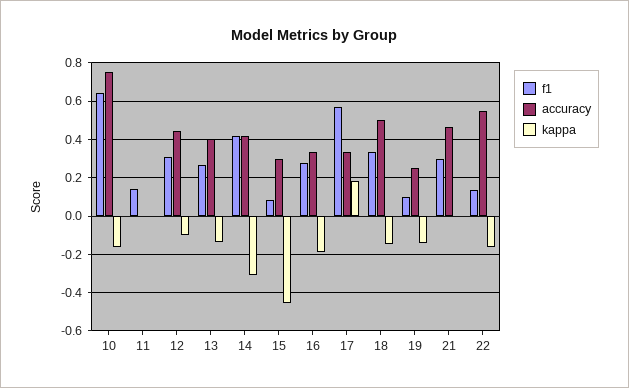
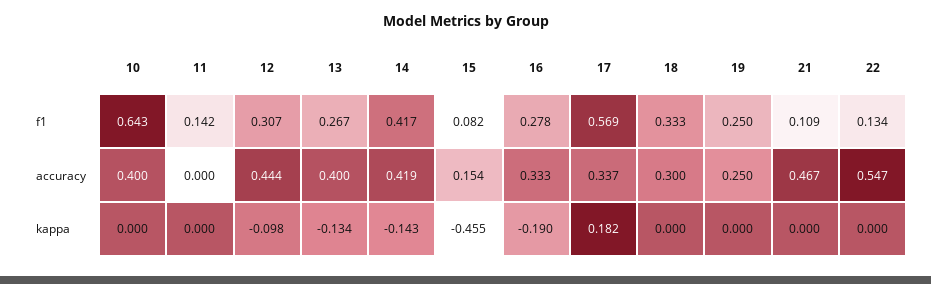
accuracy, 10: 0.75 -> 0.4
kappa, 10: -0.15 -> 0
kappa, 14: -0.3 -> -0.143
accuracy, 15: 0.3 -> 0.154
accuracy, 18: 0.5 -> 0.3
kappa, 18: -0.15 -> 0
f1, 19: 0.1 -> 0.25
kappa, 19: -0.15 -> 0
f1, 21: 0.3 -> 0.109
kappa, 22: -0.15 -> 0

